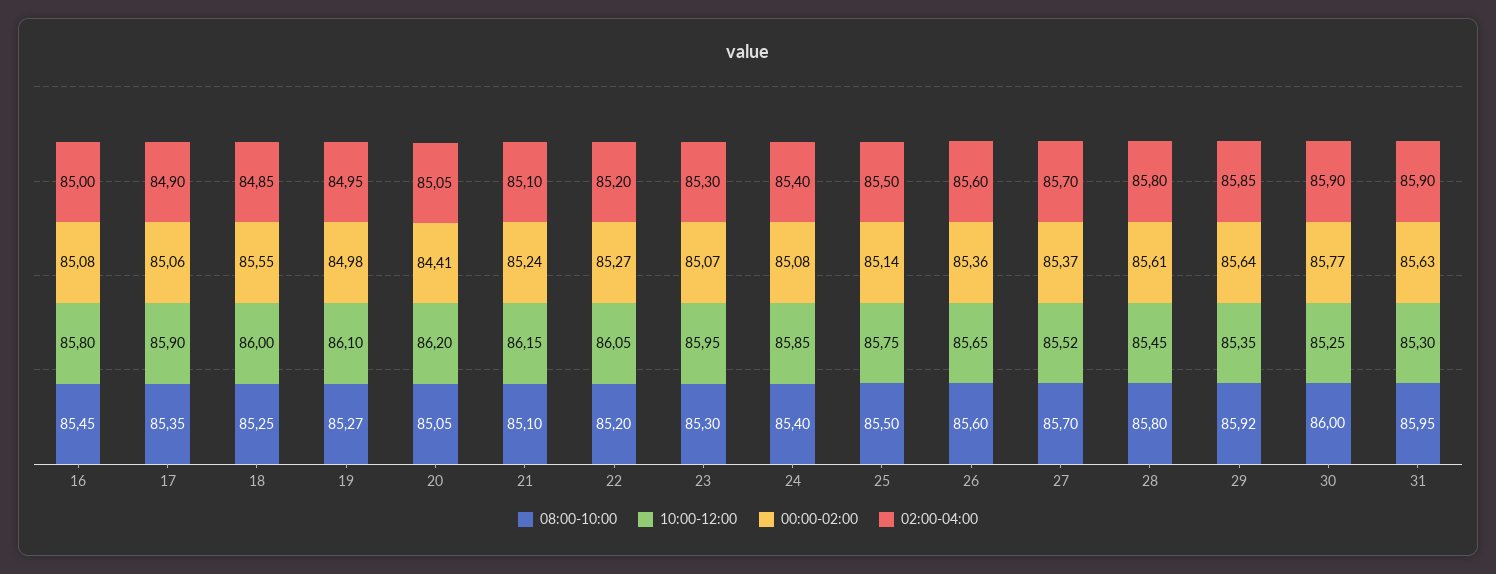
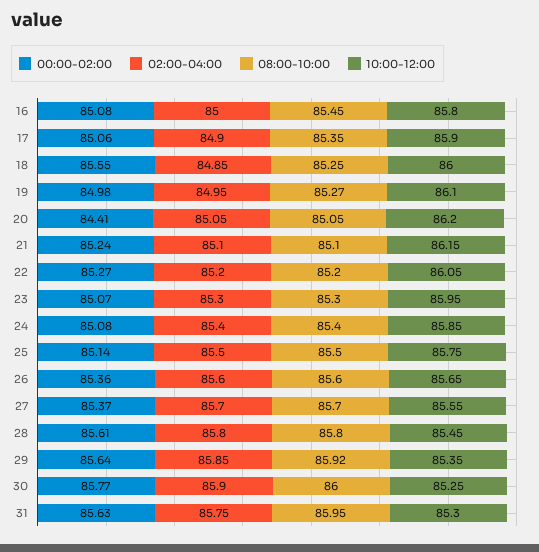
10:00-12:00, 27: 85.52 -> 85.55
02:00-04:00, 31: 85.9 -> 85.75

